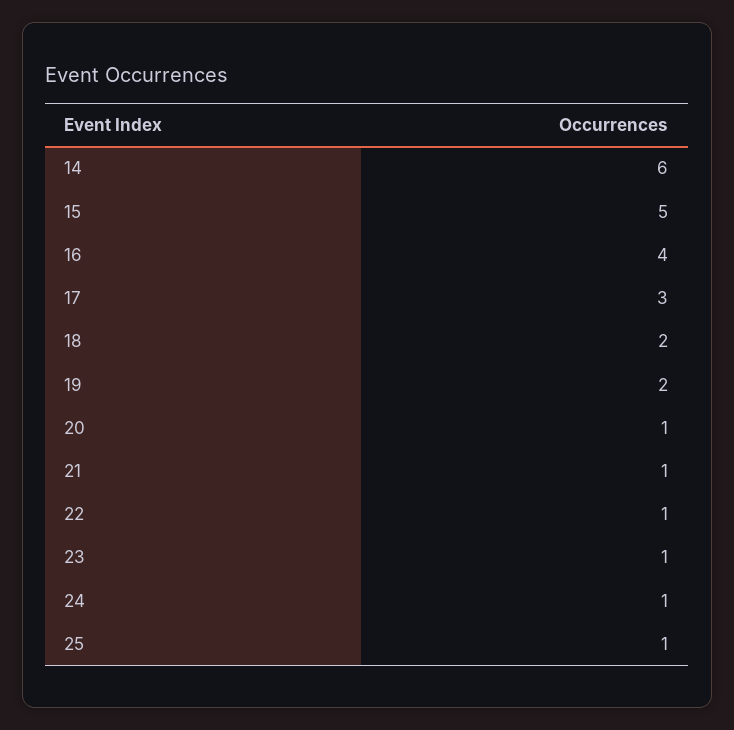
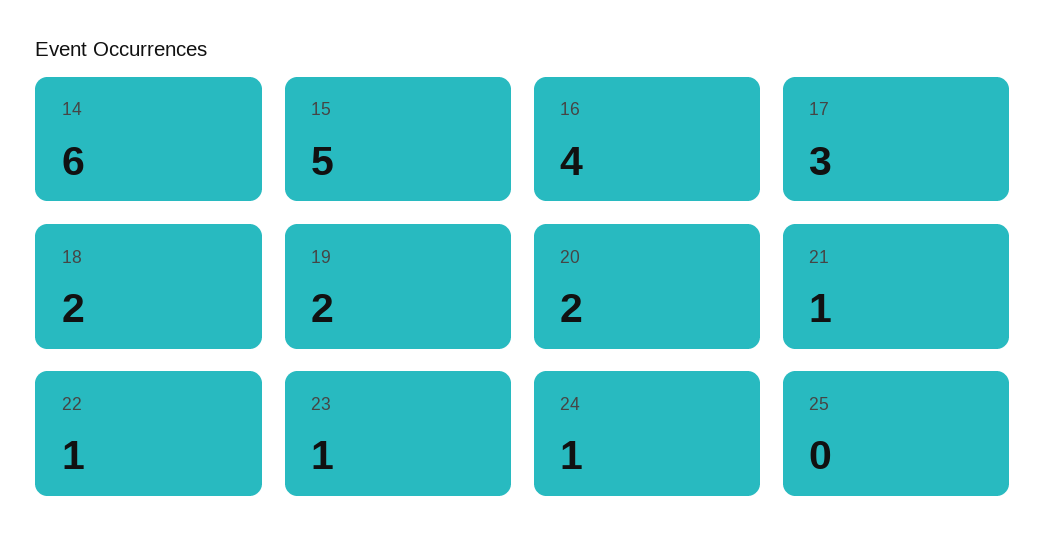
20: 1 -> 2
25: 1 -> 0

